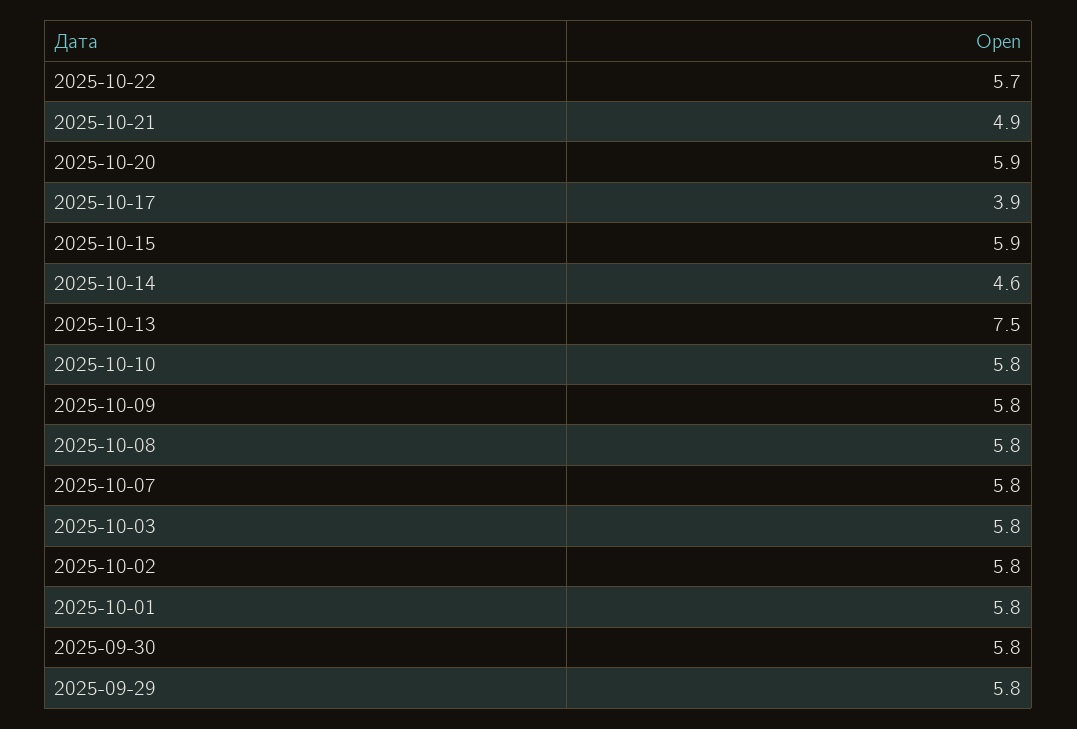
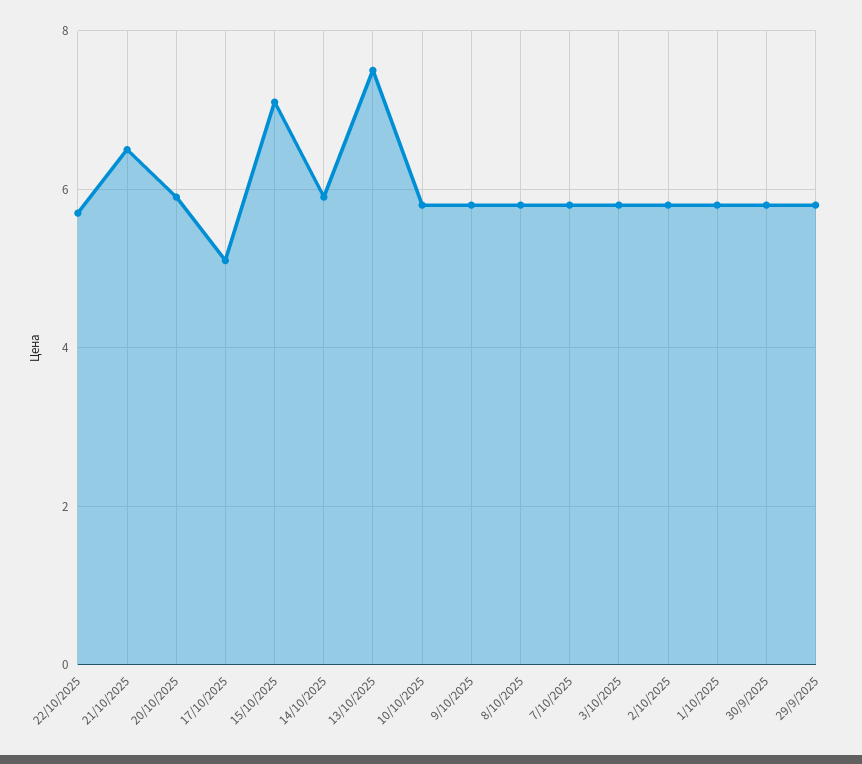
2025-10-21: 4.9 -> 6.5
2025-10-17: 3.9 -> 5
2025-10-15: 5.9 -> 7
2025-10-14: 4.6 -> 6

